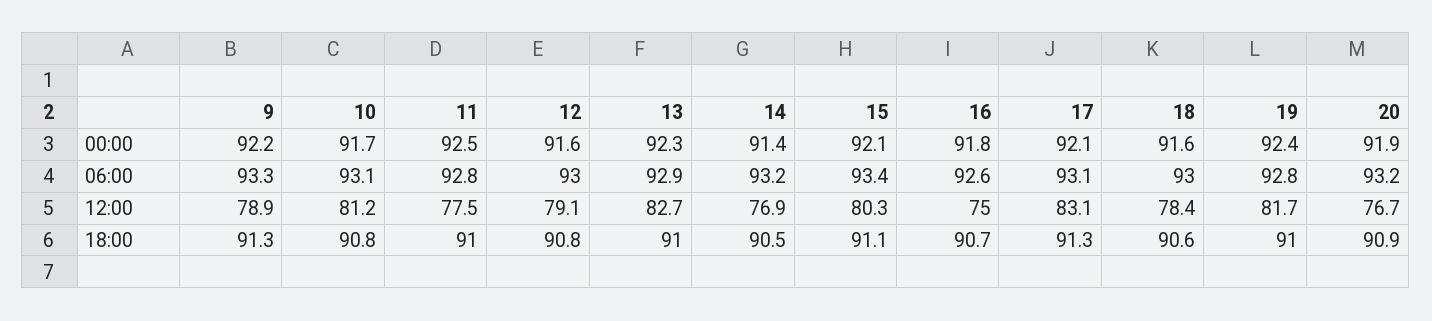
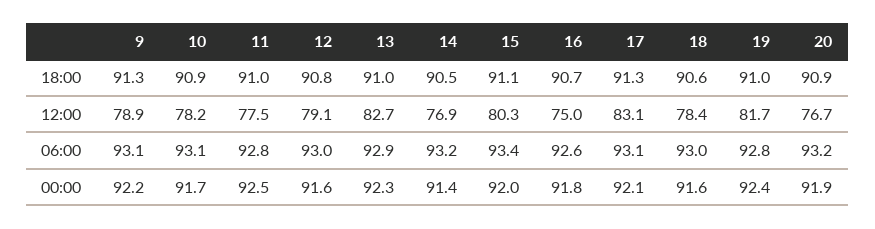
15, 00:00: 92.1 -> 92
9, 06:00: 93.3 -> 93.1
10, 12:00: 81.2 -> 78.2
10, 18:00: 90.8 -> 90.9

